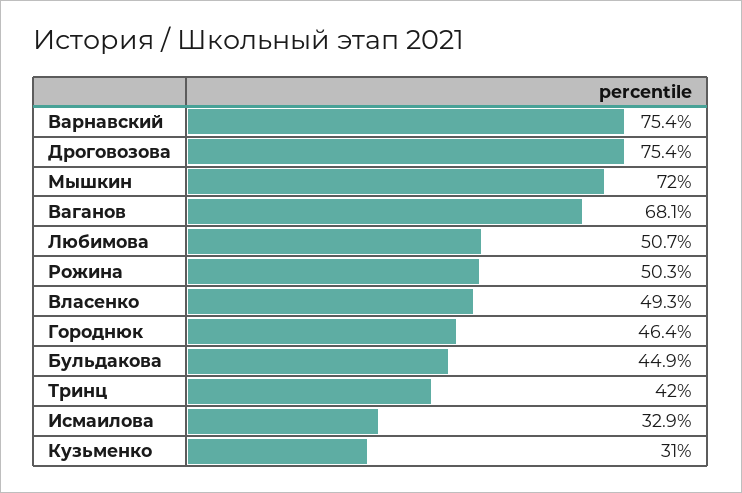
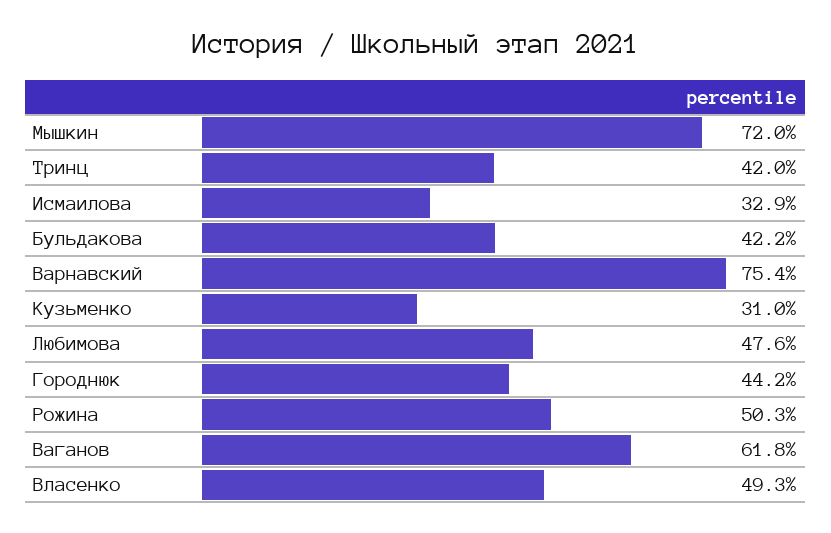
Дроговозова: 75.4 -> none
Ваганов: 68.1 -> 61.8
Любимова: 50.7 -> 47.6
Городнюк: 46.4 -> 44.2
Бульдакова: 44.9 -> 42.2

